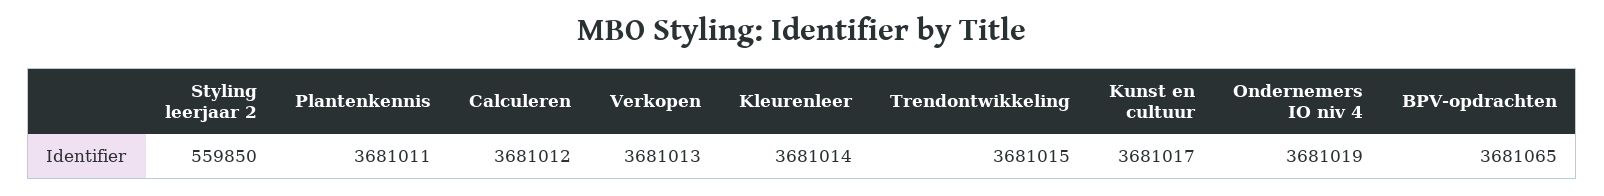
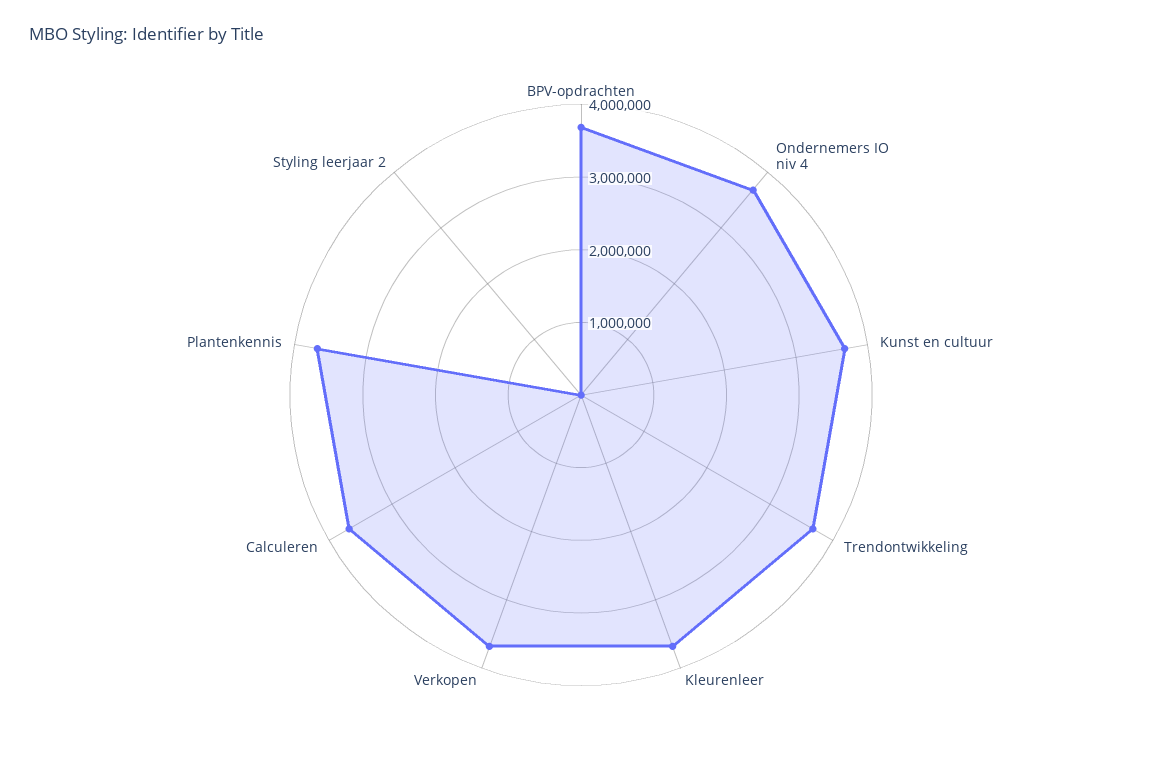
Styling leerjaar 2: 559850 -> 0

